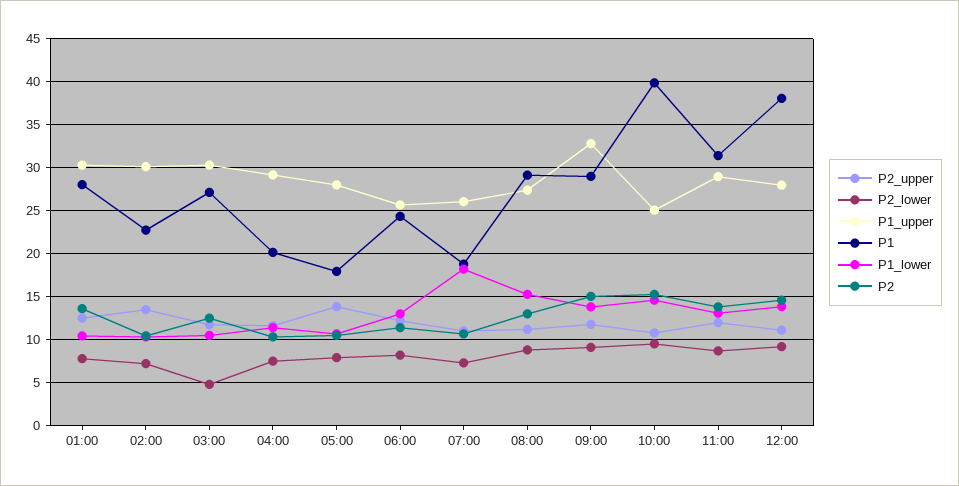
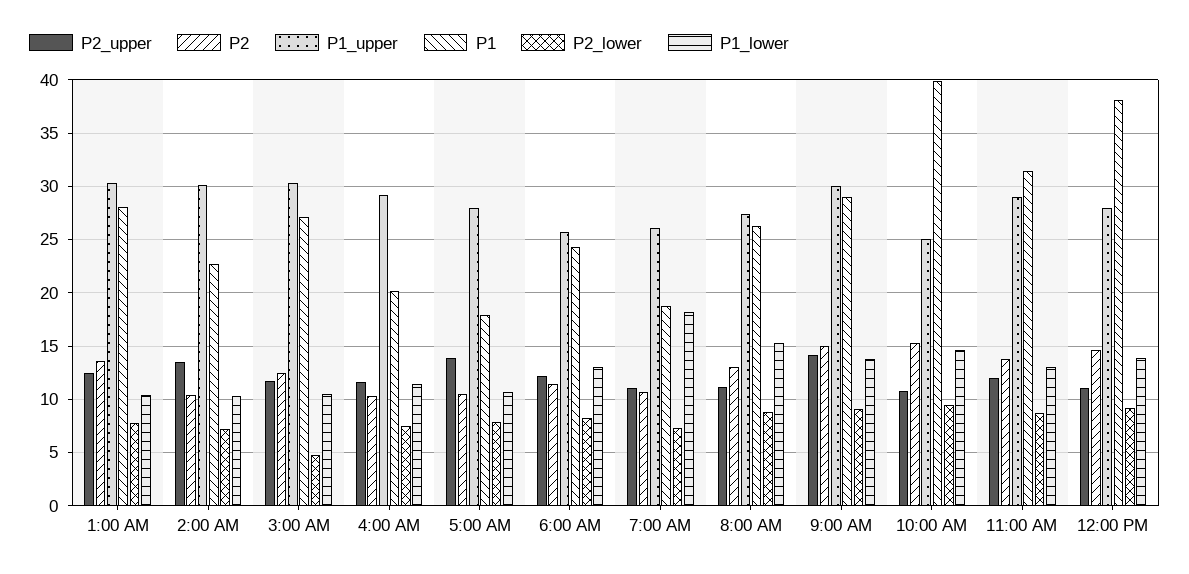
P1, 08:00: 29 -> 26
P2_upper, 09:00: 12 -> 14
P1_upper, 09:00: 33 -> 30

